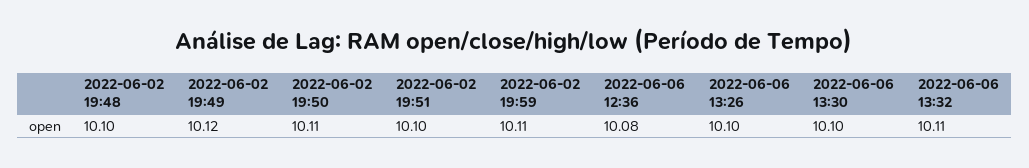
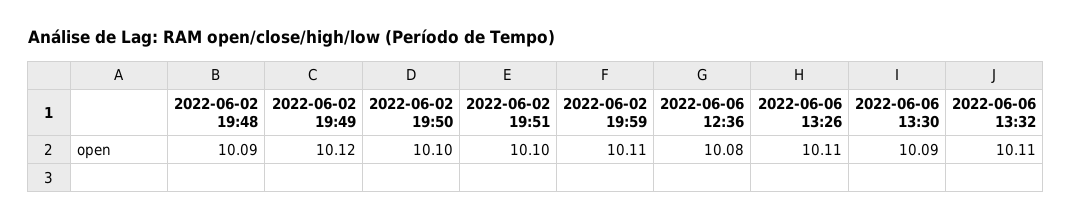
2022-06-02 19:48: 10.1 -> 10.09
2022-06-02 19:50: 10.11 -> 10.1
2022-06-06 13:26: 10.1 -> 10.11
2022-06-06 13:30: 10.1 -> 10.09

